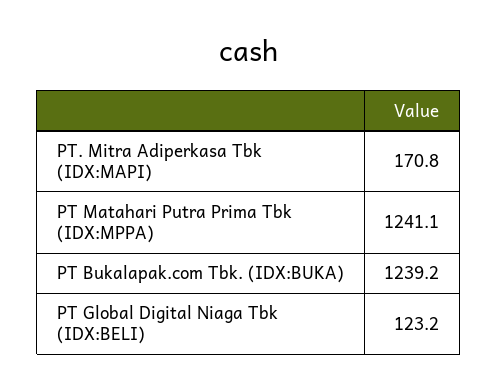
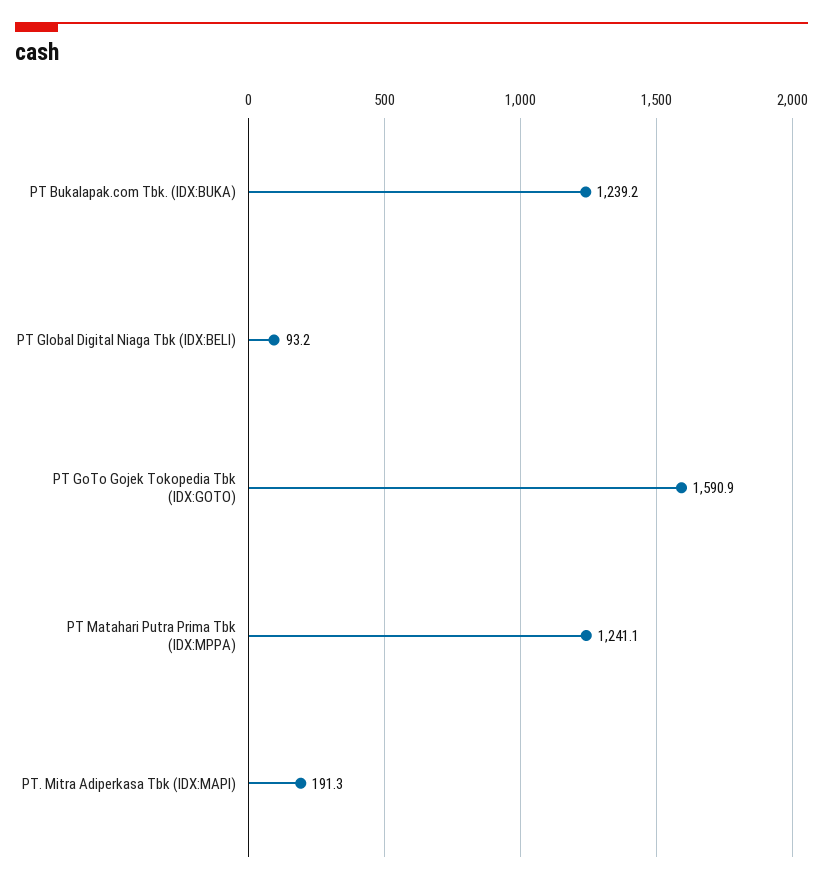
PT. Mitra Adiperkasa Tbk (IDX:MAPI): 170.8 -> 191.3
PT Global Digital Niaga Tbk (IDX:BELI): 123.2 -> 93.2
PT GoTo Gojek Tokopedia Tbk (IDX:GOTO): none -> 1590.9

